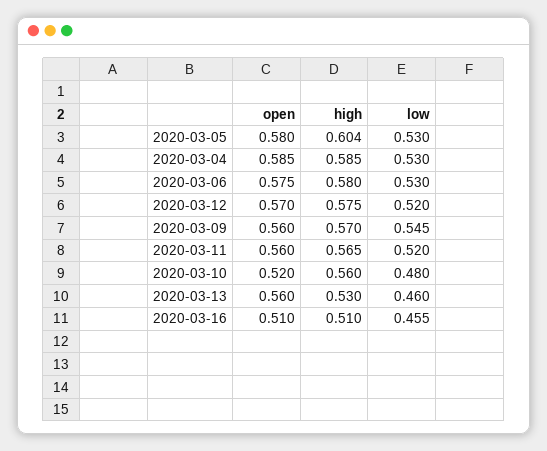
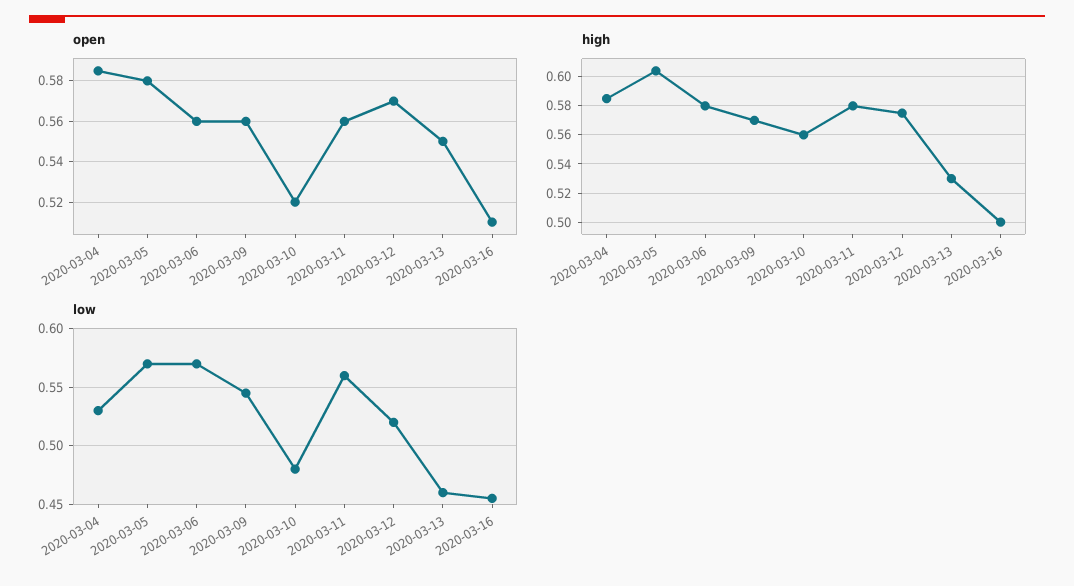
low, 2020-03-05: 0.53 -> 0.57
open, 2020-03-06: 0.575 -> 0.56
low, 2020-03-06: 0.53 -> 0.57
high, 2020-03-11: 0.565 -> 0.58
low, 2020-03-11: 0.52 -> 0.56
open, 2020-03-13: 0.56 -> 0.55
high, 2020-03-16: 0.51 -> 0.5

